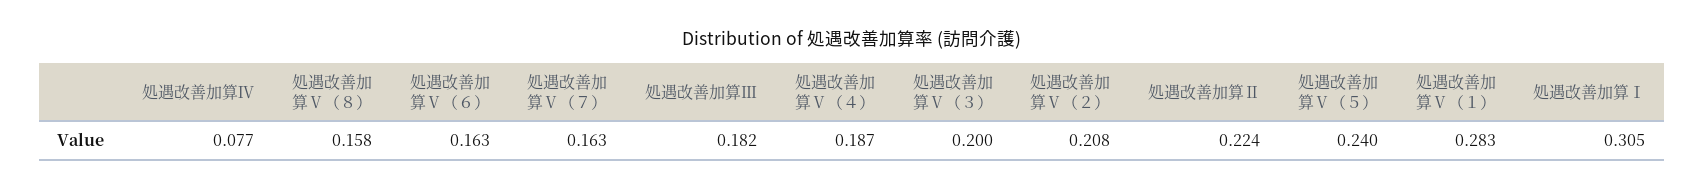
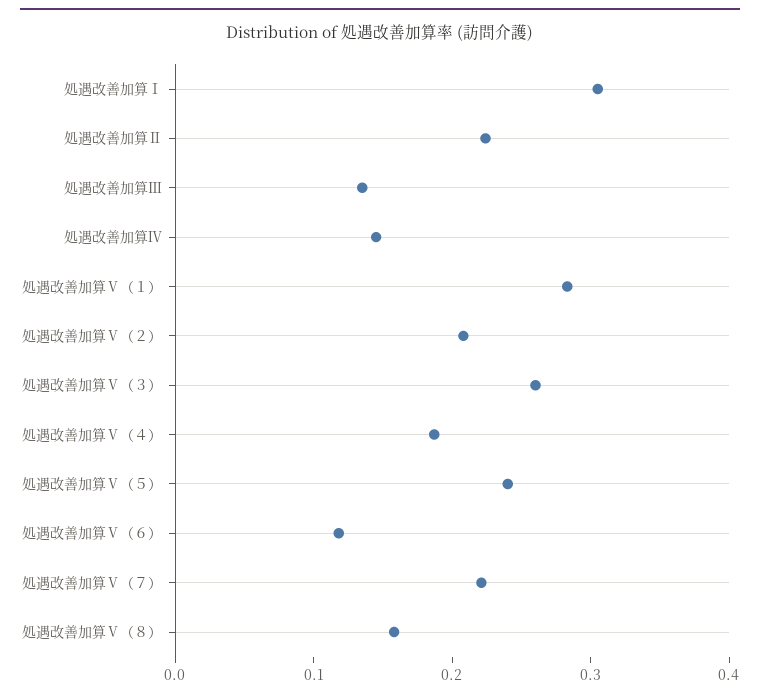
処遇改善加算Ⅳ: 0.077 -> 0.14
処遇改善加算Ⅴ（６）: 0.163 -> 0.12
処遇改善加算Ⅴ（７）: 0.163 -> 0.22
処遇改善加算Ⅲ: 0.182 -> 0.14
処遇改善加算Ⅴ（３）: 0.2 -> 0.26

